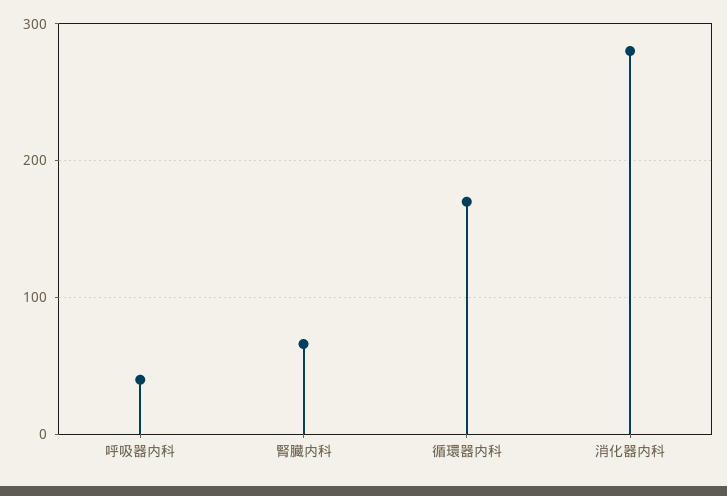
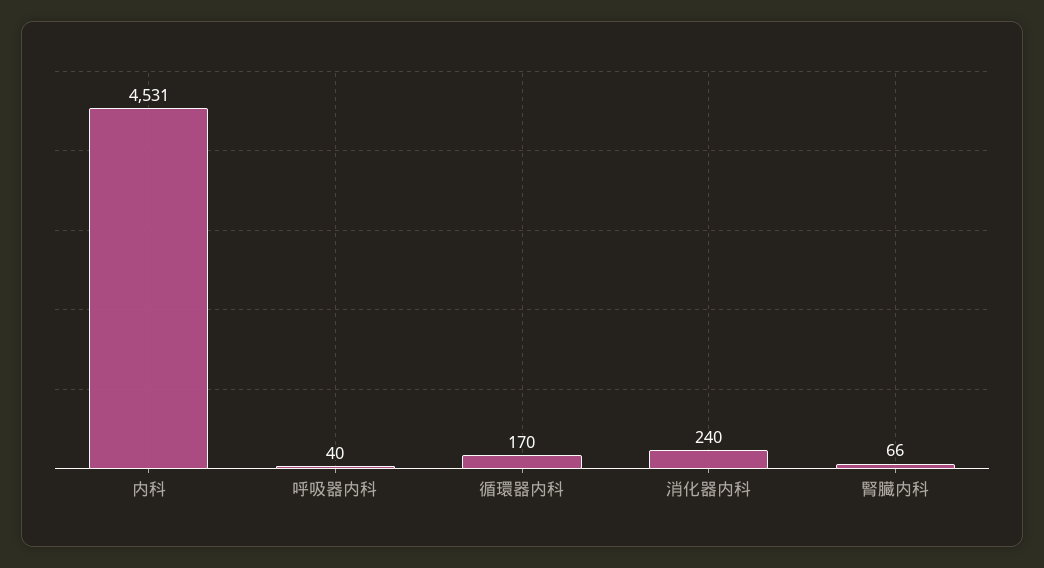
消化器内科: 280 -> 240
内科: none -> 4531

